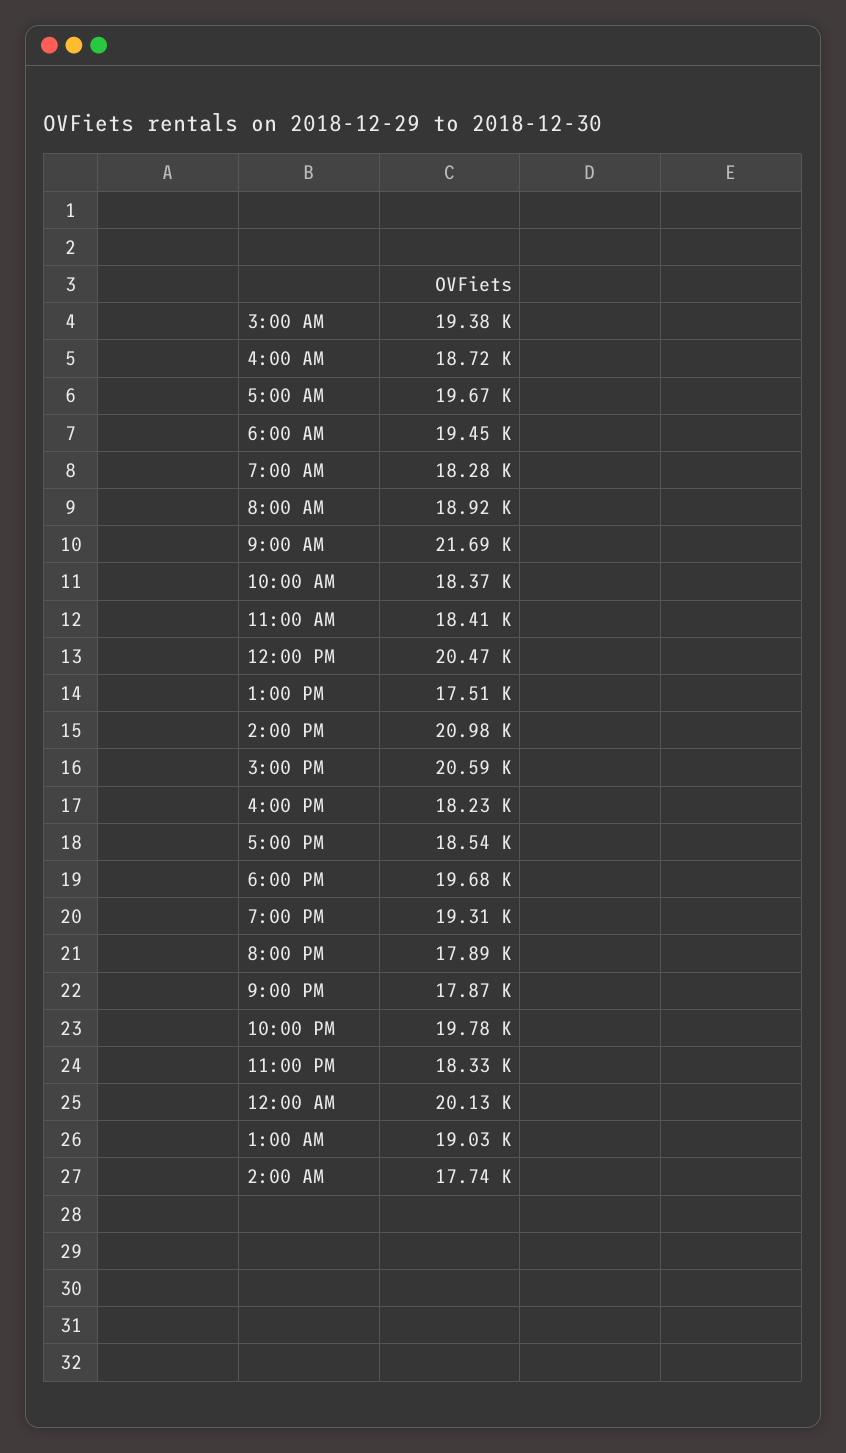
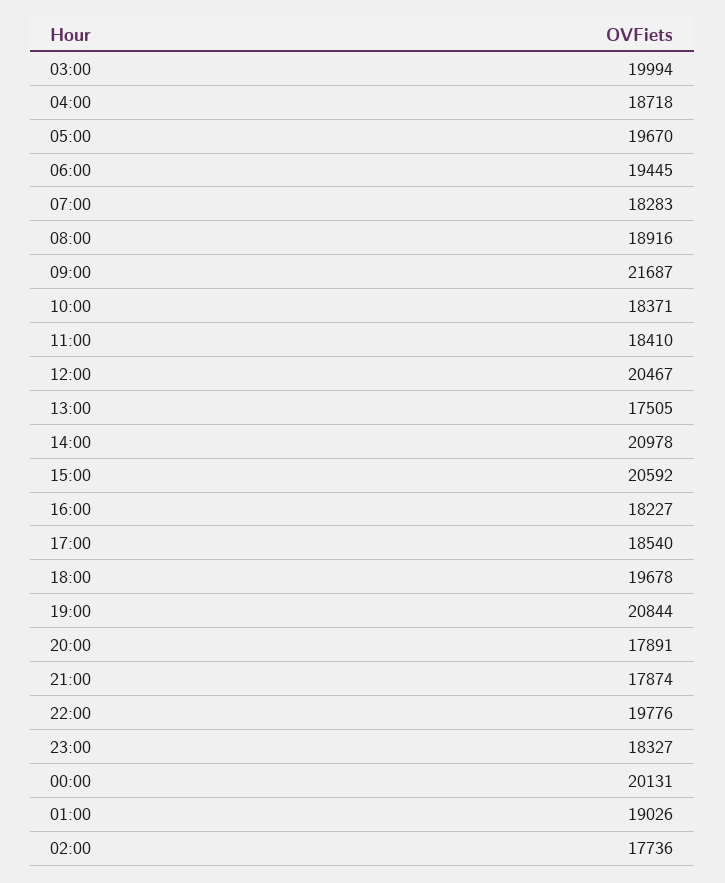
3:00 AM: 19380 -> 19994
7:00 PM: 19310 -> 20844

